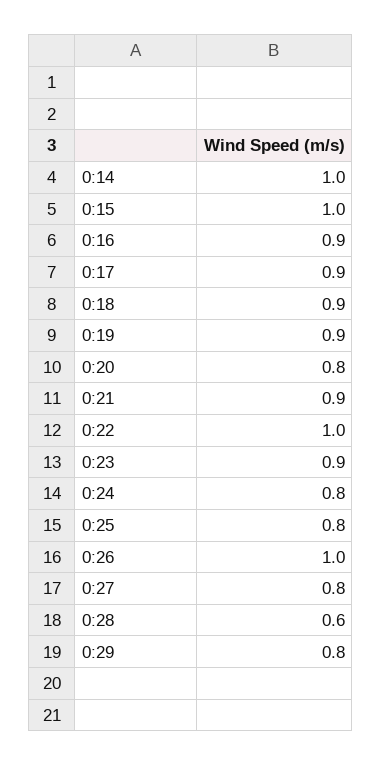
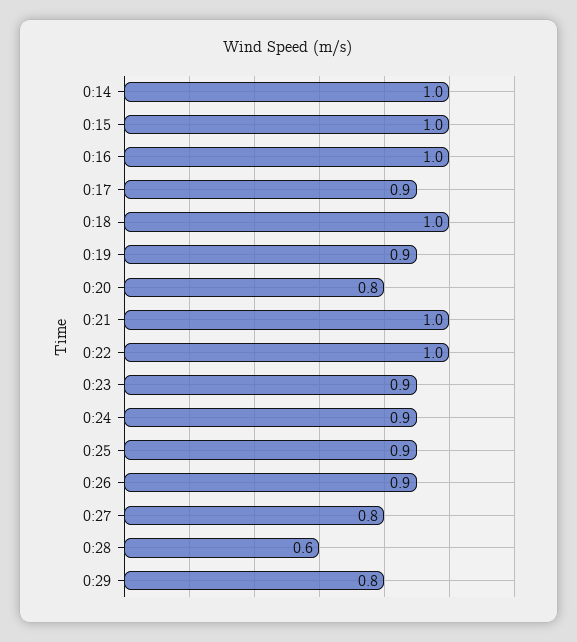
0:16: 0.9 -> 1
0:18: 0.9 -> 1
0:21: 0.9 -> 1
0:24: 0.8 -> 0.9
0:25: 0.8 -> 0.9
0:26: 1 -> 0.9

